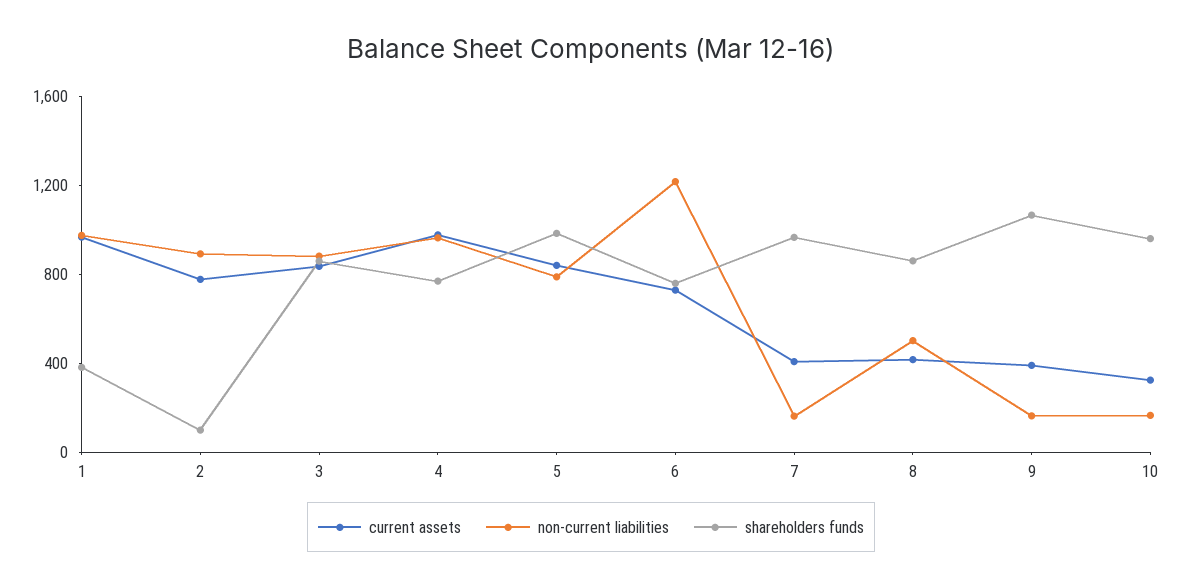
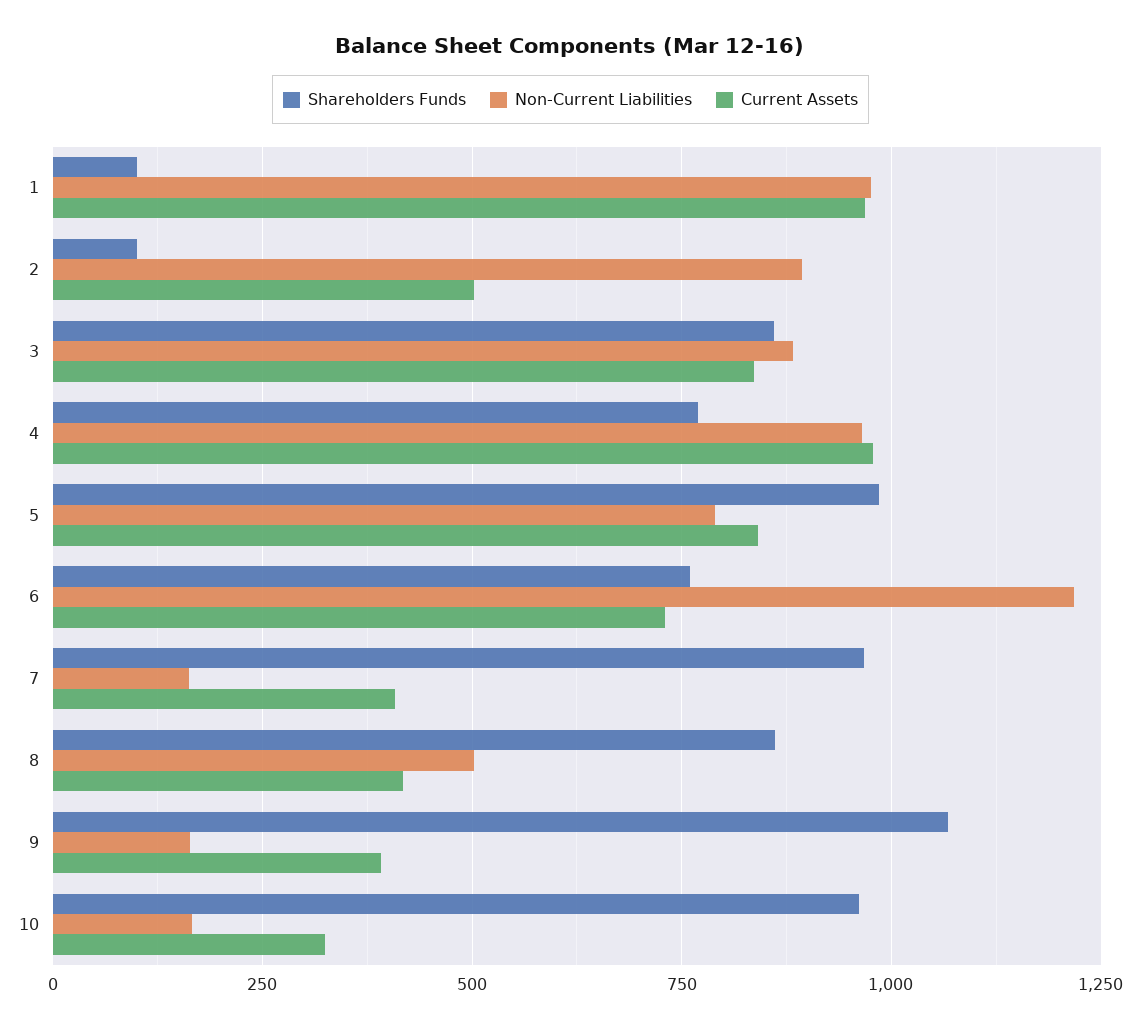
shareholders funds, 1: 400 -> 100
current assets, 2: 800 -> 500

